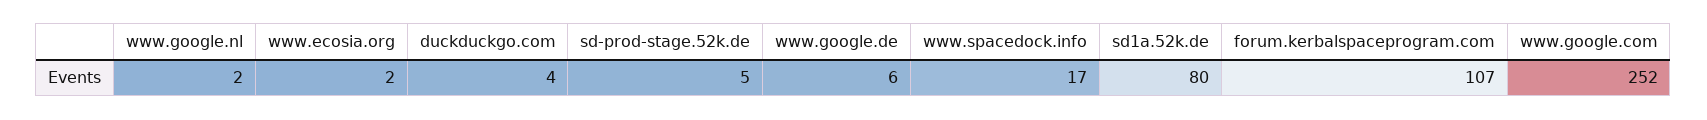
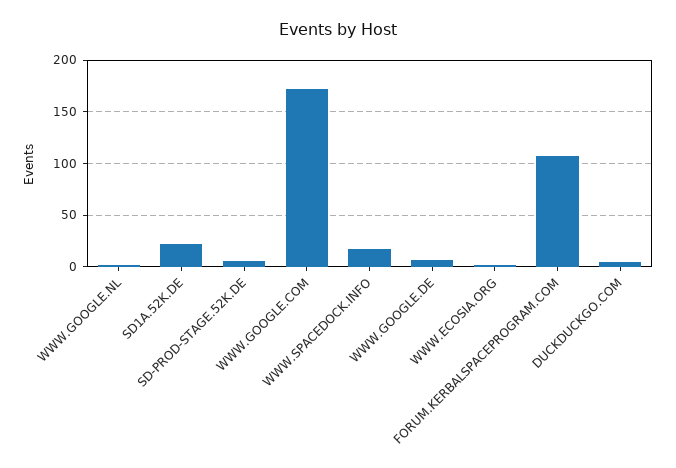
sd1a.52k.de: 80 -> 20
www.google.com: 252 -> 170

